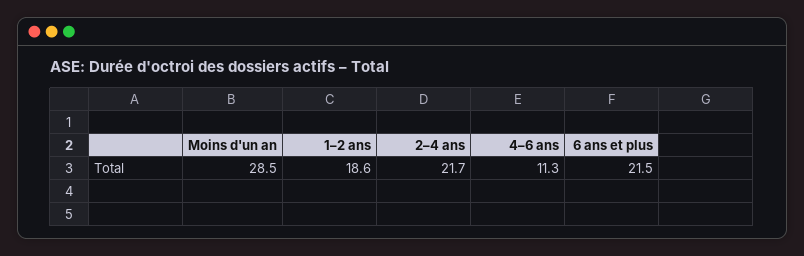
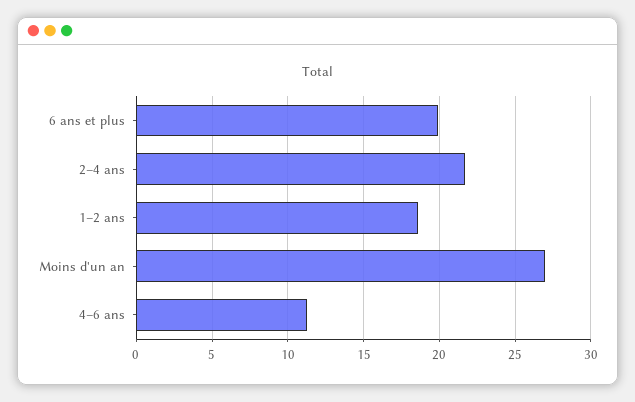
Moins d'un an: 28.5 -> 27
6 ans et plus: 21.5 -> 20

